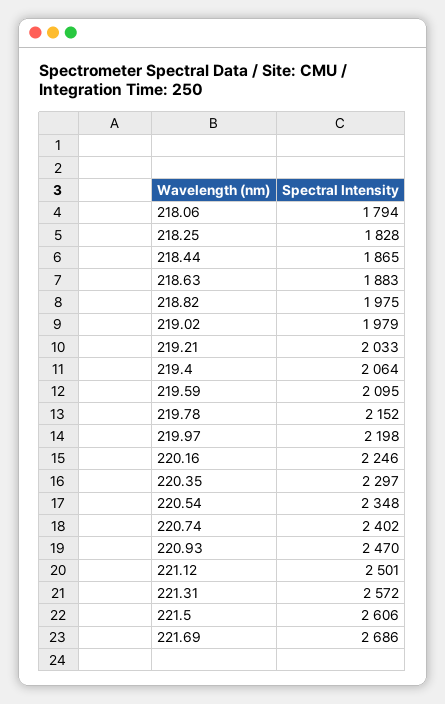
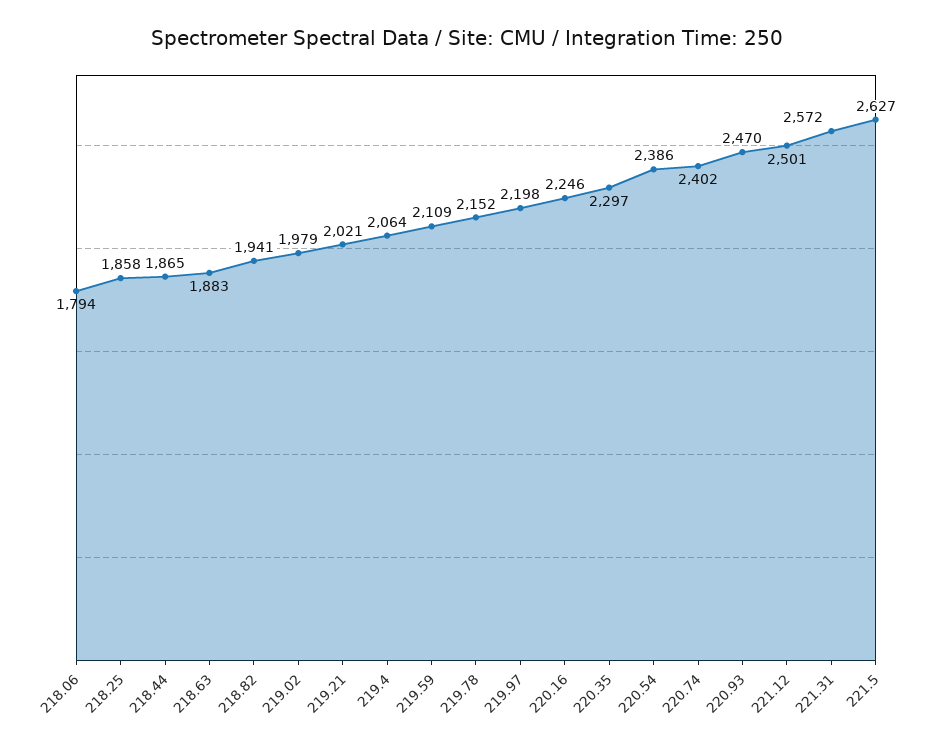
218.25: 1828 -> 1858
218.82: 1975 -> 1941
219.21: 2033 -> 2021
219.59: 2095 -> 2109
220.54: 2348 -> 2386
221.5: 2606 -> 2627
221.69: 2686 -> none

